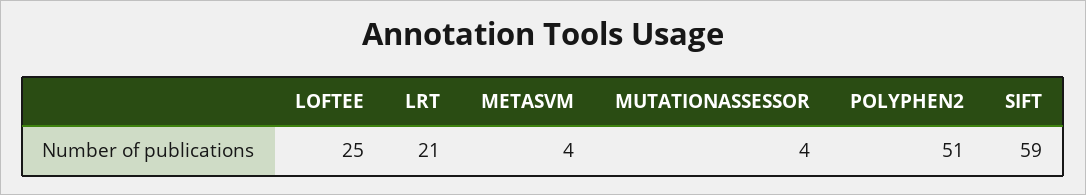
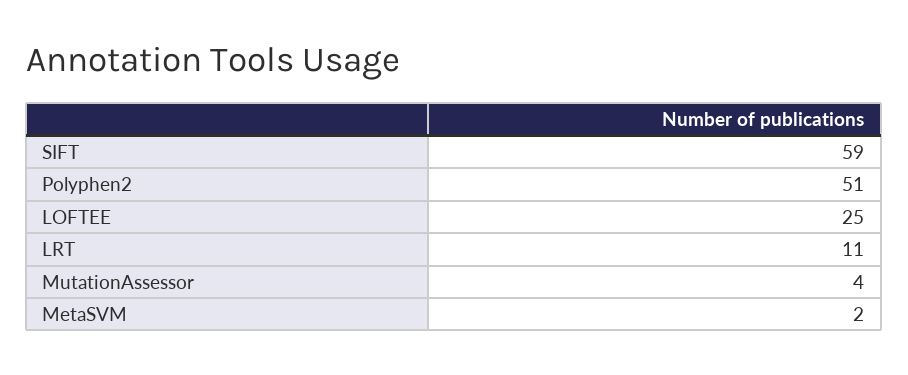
LRT: 21 -> 11
METASVM: 4 -> 2

